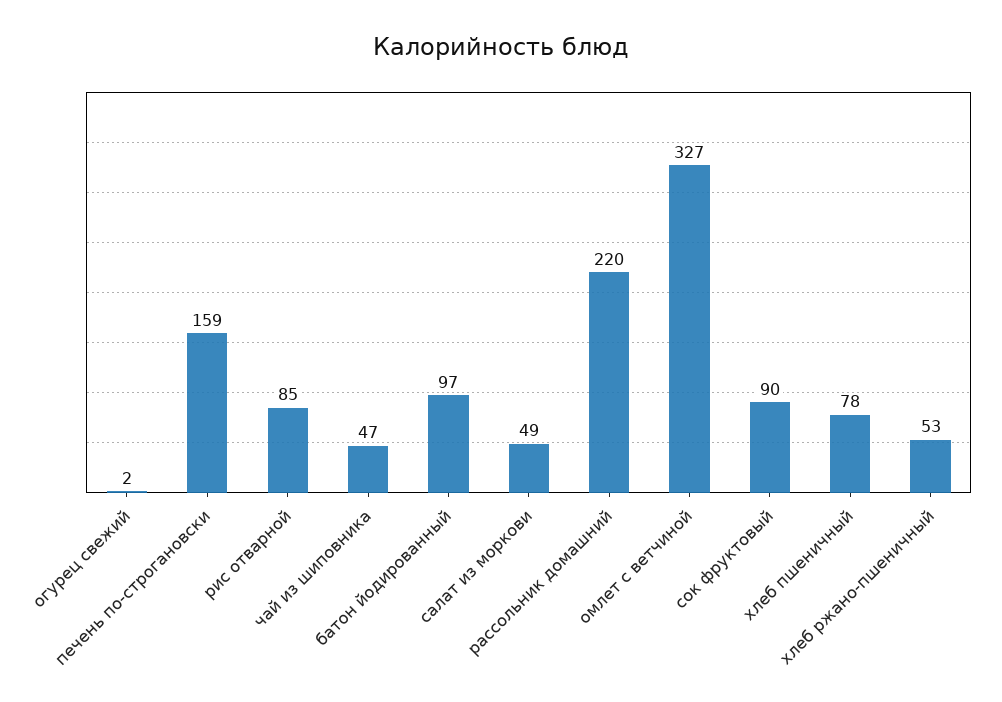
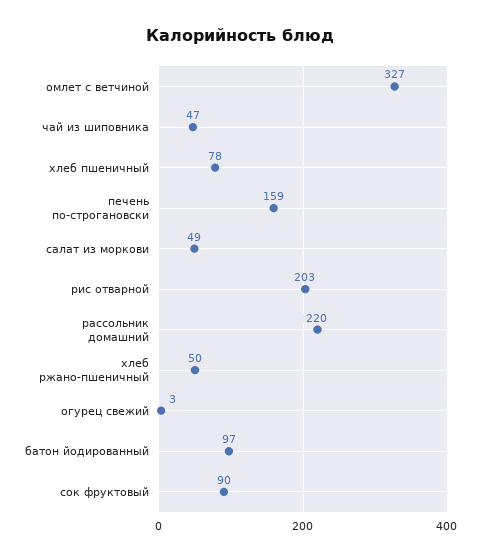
огурец свежий: 2 -> 3
рис отварной: 85 -> 203
хлеб ржано-пшеничный: 53 -> 50

